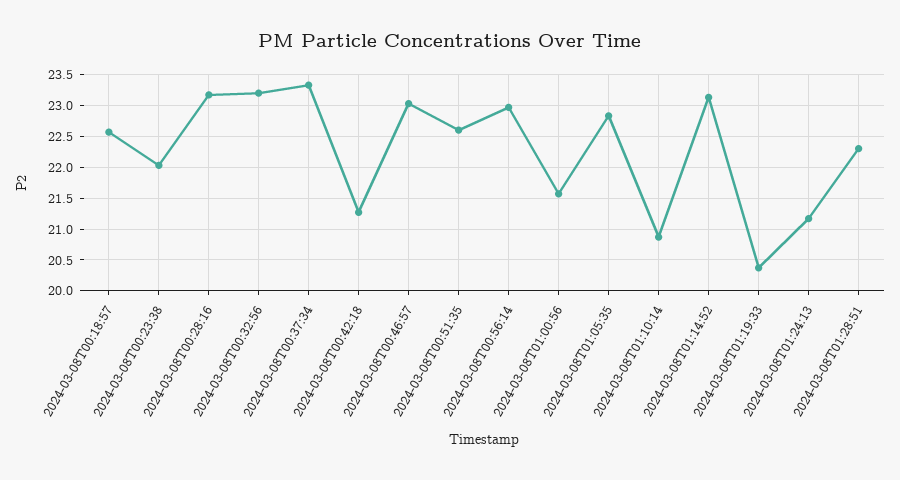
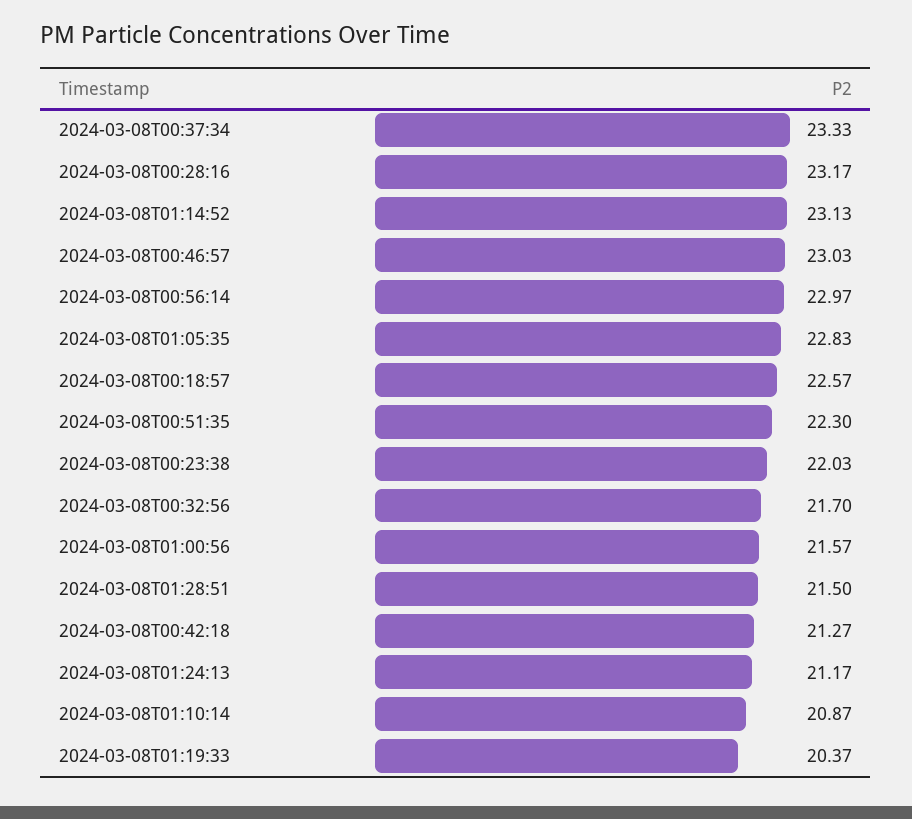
2024-03-08T00:32:56: 23.2 -> 21.7
2024-03-08T00:51:35: 22.6 -> 22.3
2024-03-08T01:28:51: 22.3 -> 21.5

